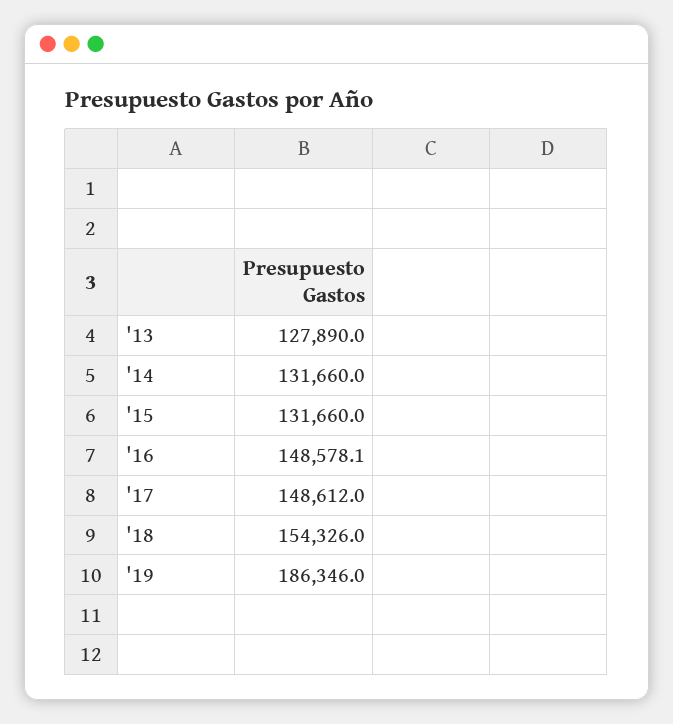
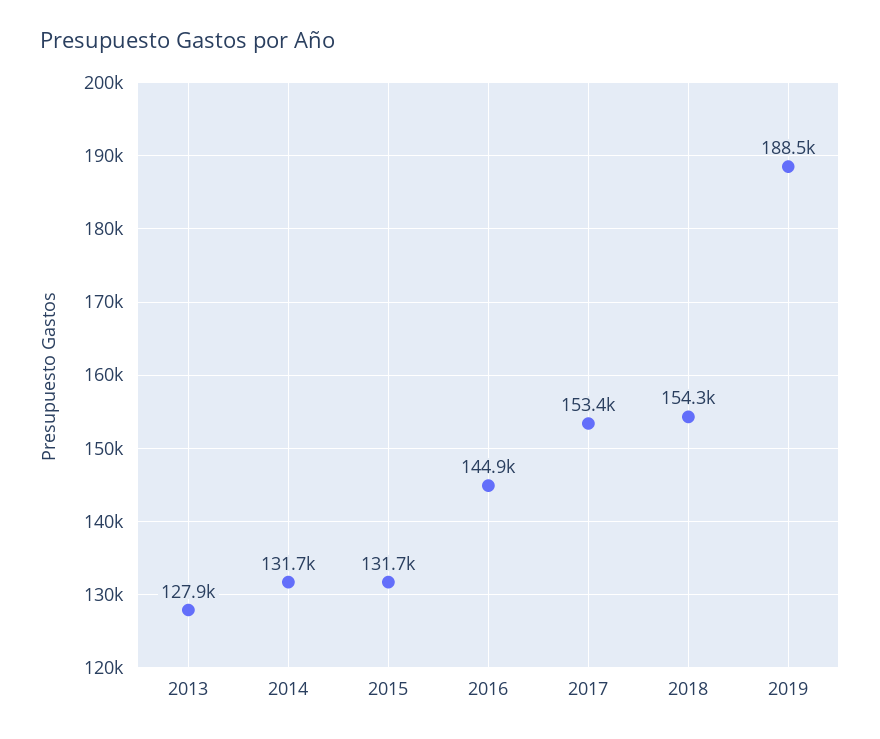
'16: 148578.1 -> 144900
'17: 148612 -> 153400
'19: 186346 -> 188500

